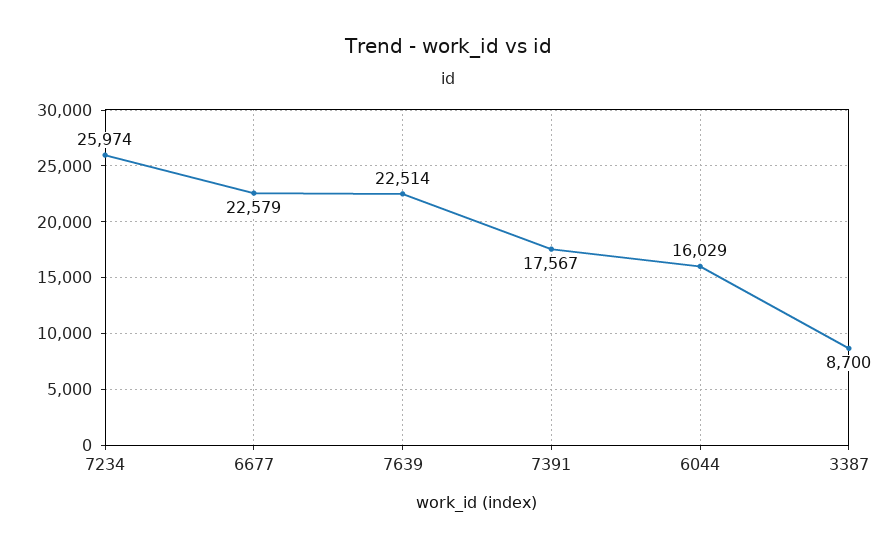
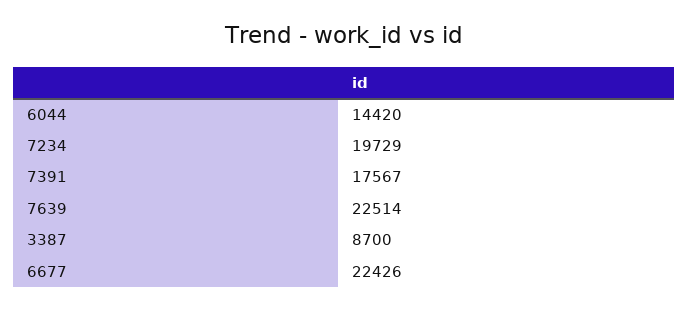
7234: 25974 -> 19729
6677: 22579 -> 22426
6044: 16029 -> 14420

